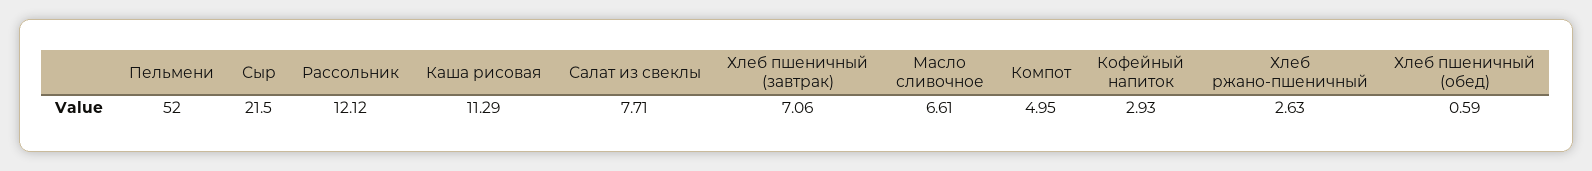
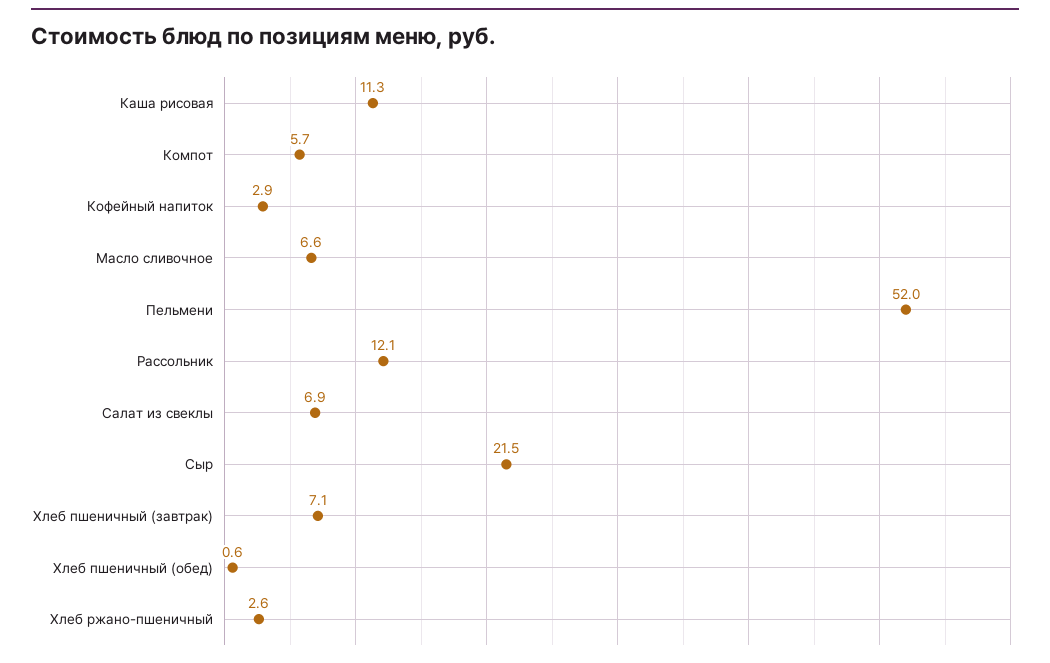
Салат из свеклы: 7.71 -> 6.9
Компот: 4.95 -> 5.7

